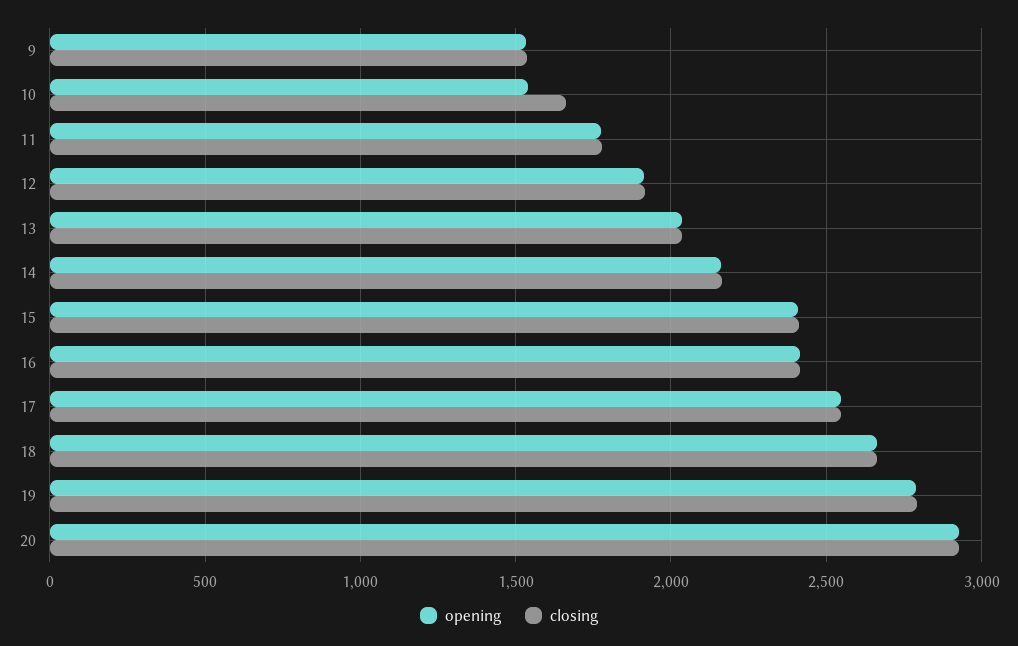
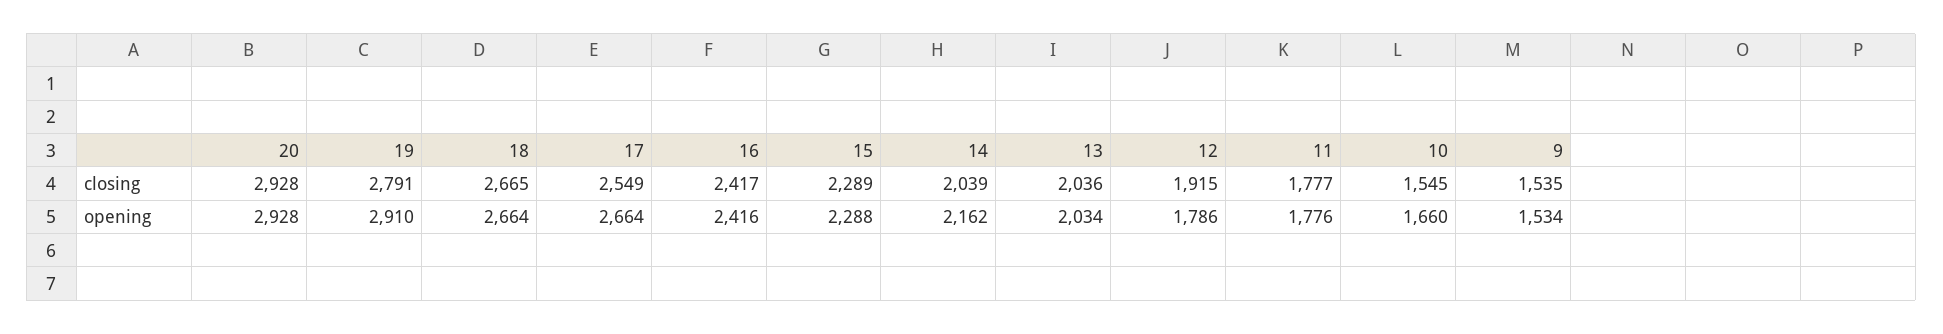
opening, 10: 1550 -> 1660
closing, 10: 1650 -> 1545
opening, 12: 1900 -> 1786
closing, 14: 2150 -> 2039
opening, 15: 2400 -> 2288
closing, 15: 2400 -> 2289
opening, 17: 2550 -> 2664
opening, 19: 2800 -> 2910

